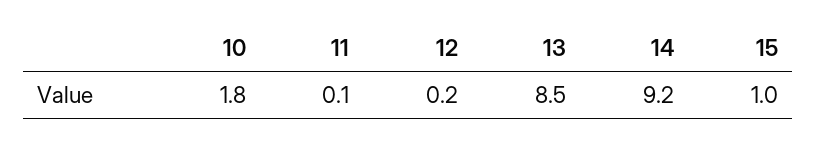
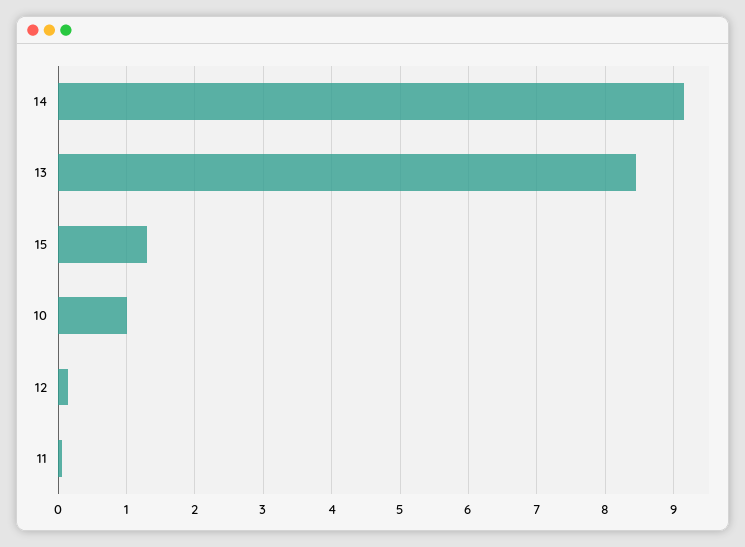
10: 1.8 -> 1
15: 1 -> 1.3

